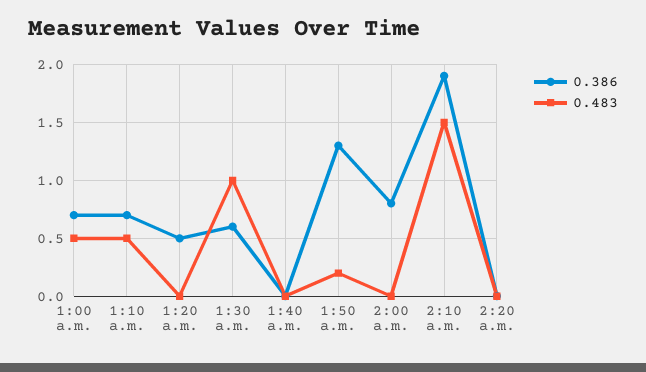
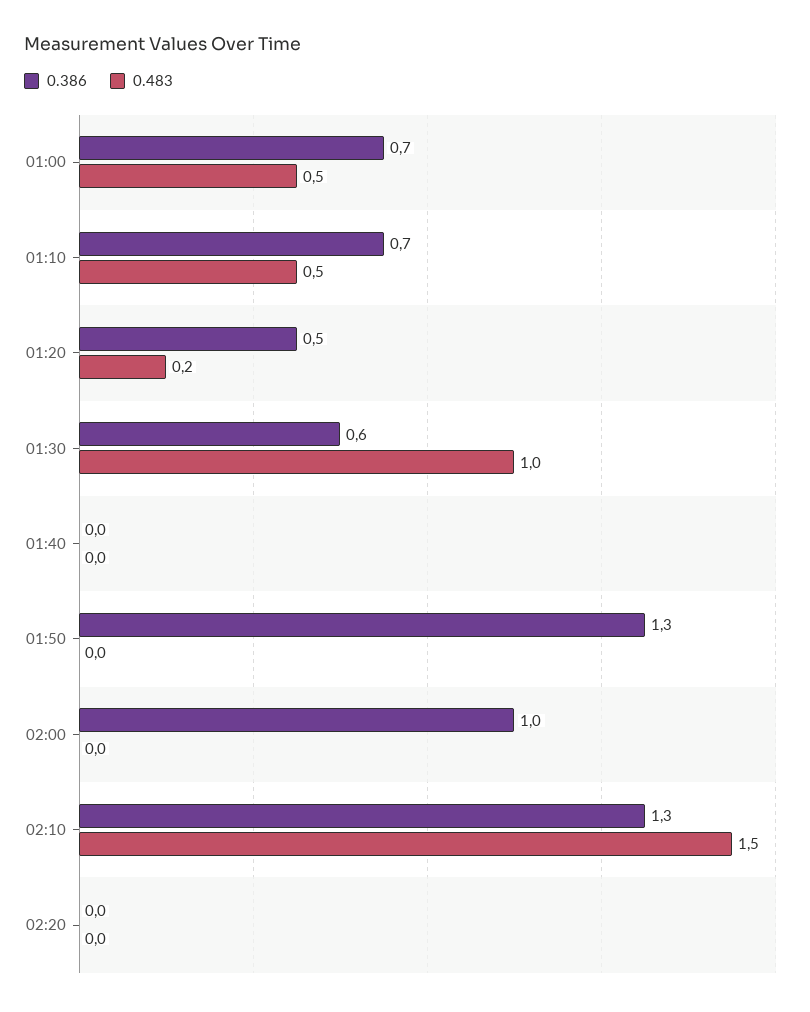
0.483, 1:20 a.m.: 0 -> 0.2
0.483, 1:50 a.m.: 0.2 -> 0
0.386, 2:00 a.m.: 0.8 -> 1
0.386, 2:10 a.m.: 1.9 -> 1.3

